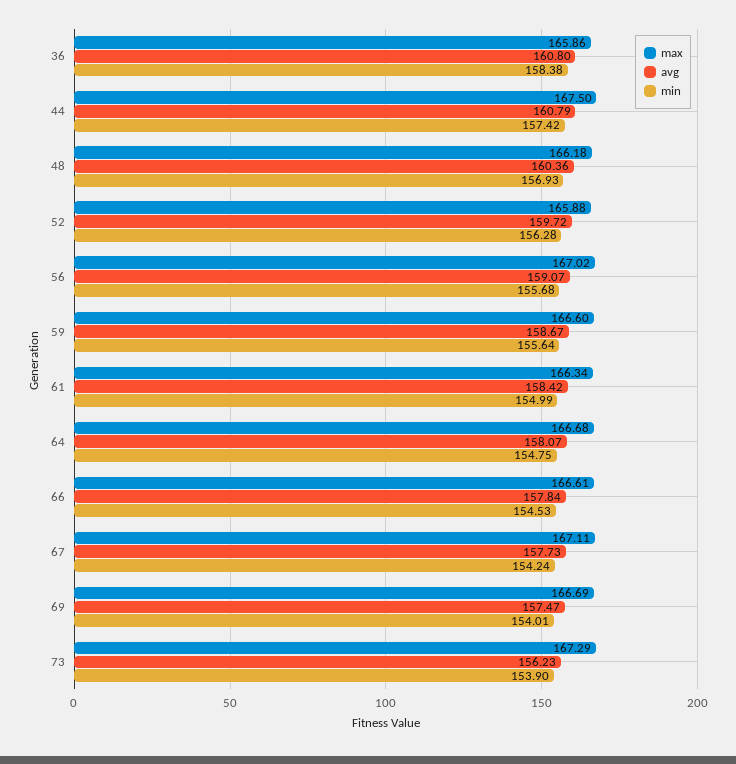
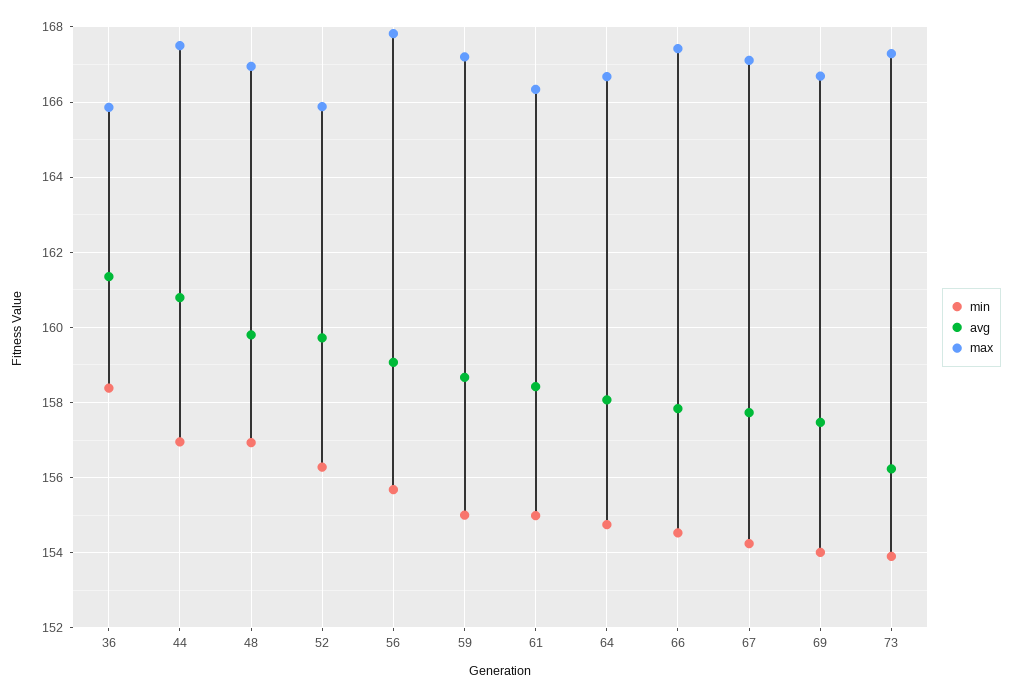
avg, 36: 160.8 -> 161.4
min, 44: 157.42 -> 157
max, 48: 166.18 -> 167
avg, 48: 160.36 -> 159.8
max, 56: 167.02 -> 167.8
max, 59: 166.6 -> 167.2
min, 59: 155.64 -> 155
max, 66: 166.61 -> 167.4

